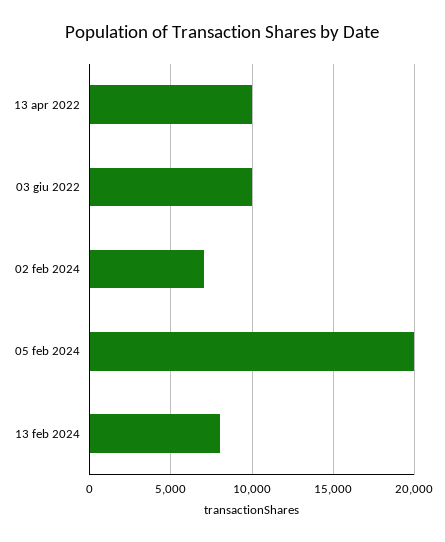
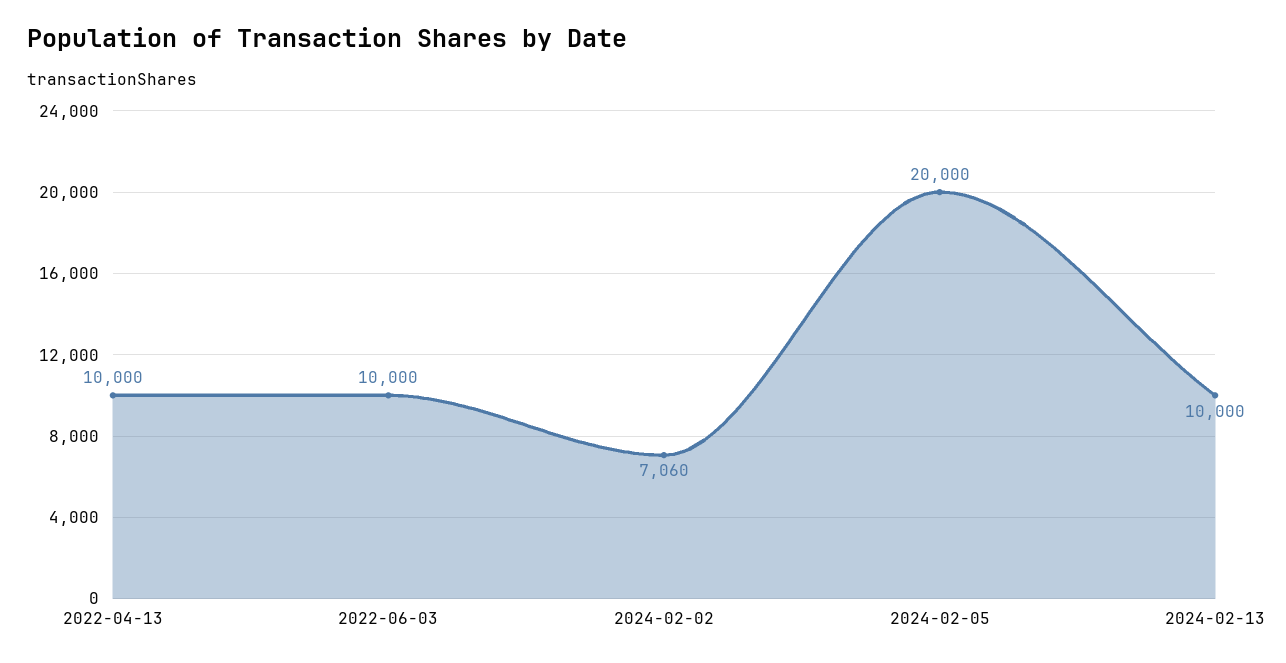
13 feb 2024: 8000 -> 10000

